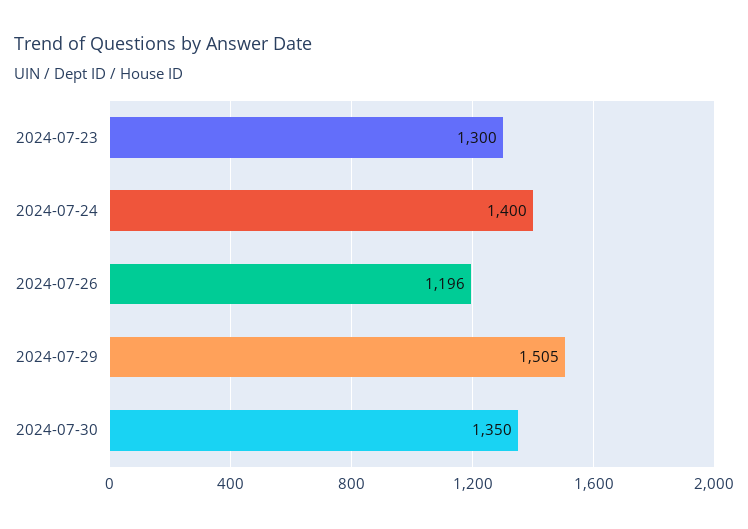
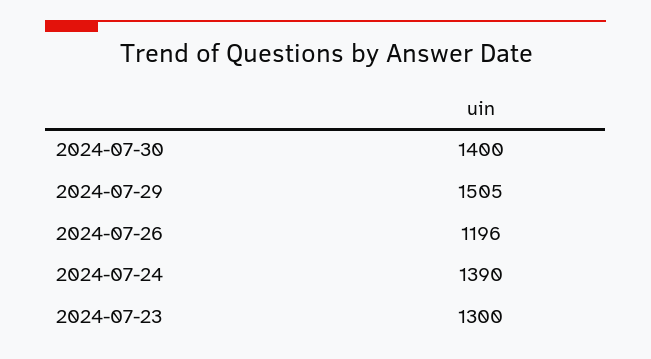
2024-07-24: 1400 -> 1390
2024-07-30: 1350 -> 1400

